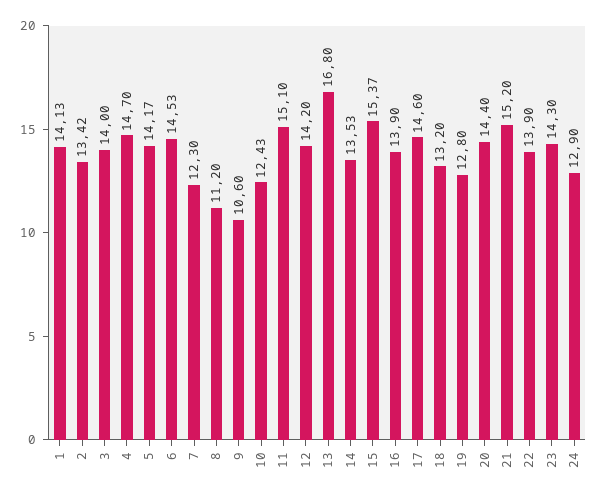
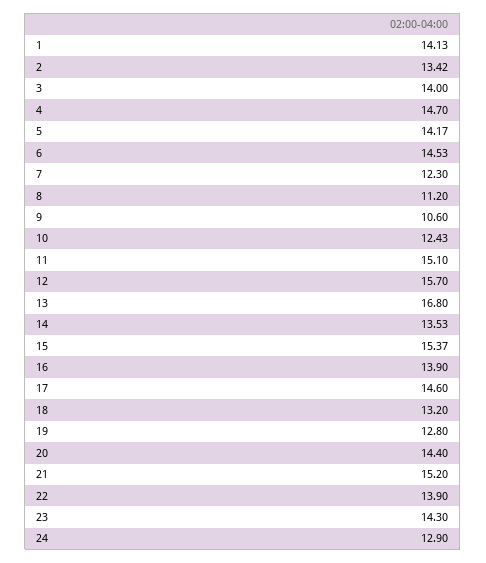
12: 14.2 -> 15.7

